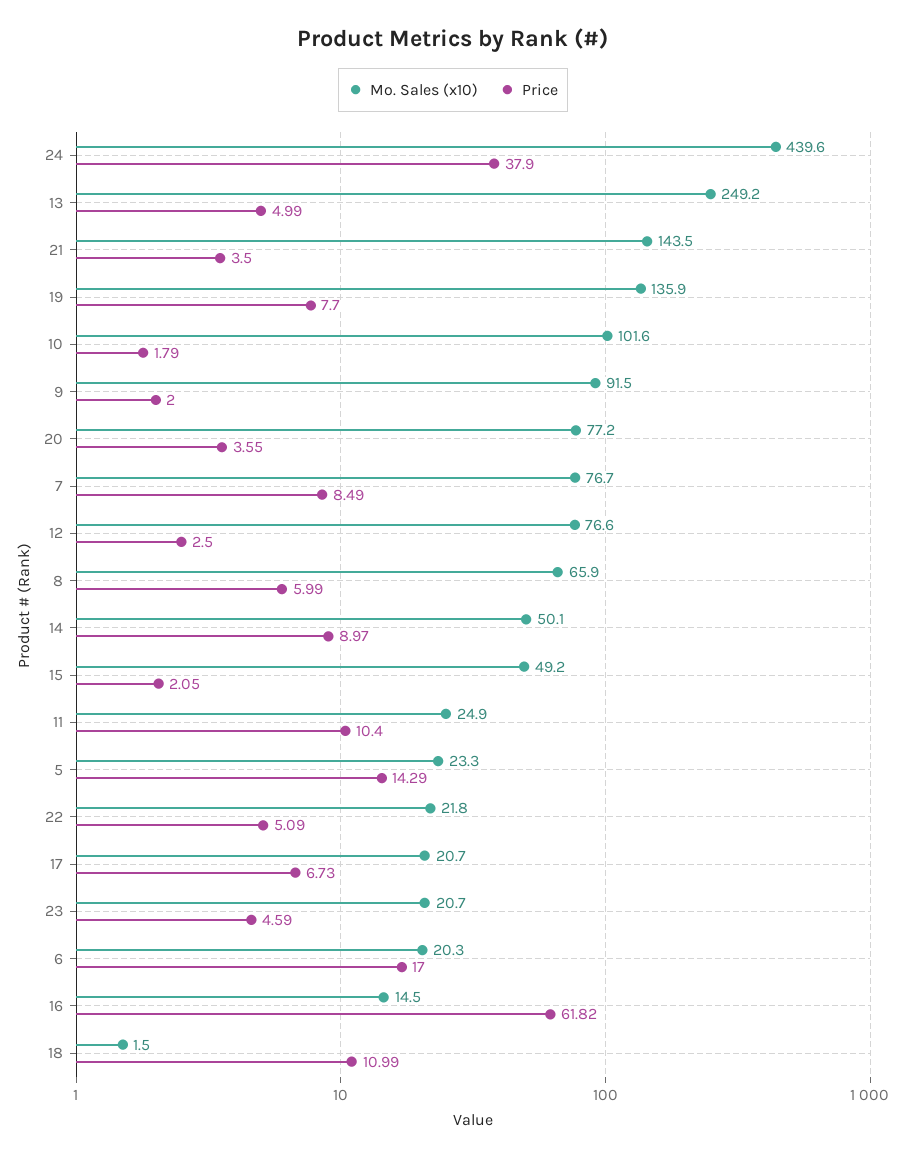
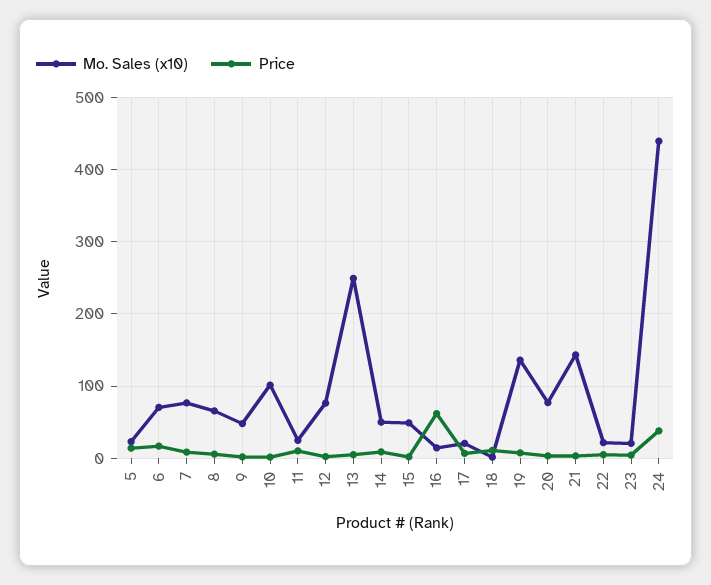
Mo. Sales (x10), 9: 91.5 -> 50
Mo. Sales (x10), 6: 20.3 -> 70

